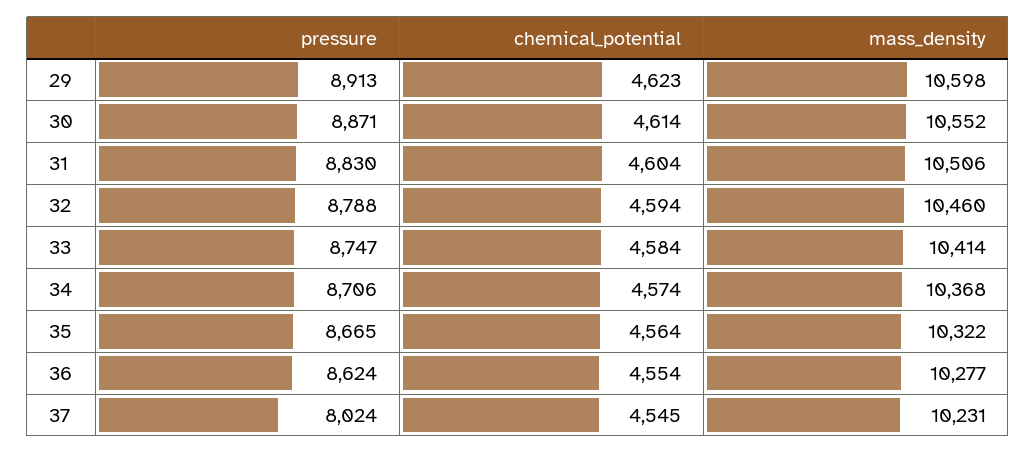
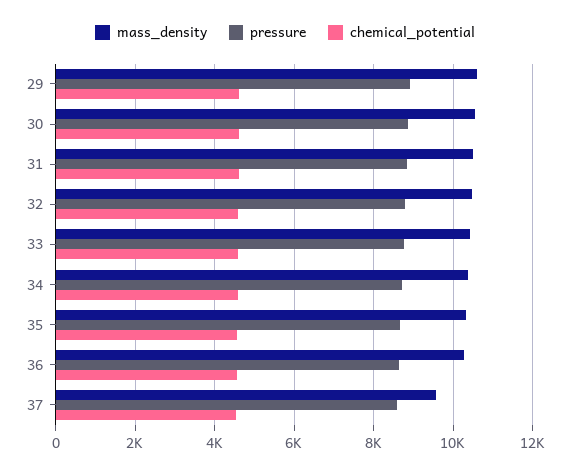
pressure, 37: 8024 -> 8600
mass_density, 37: 10231 -> 9600

